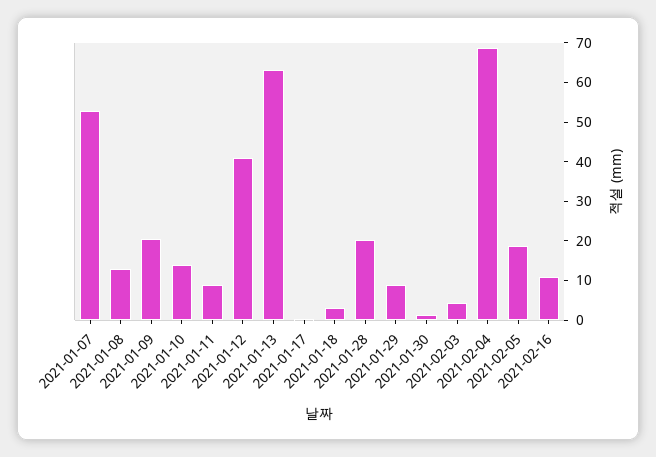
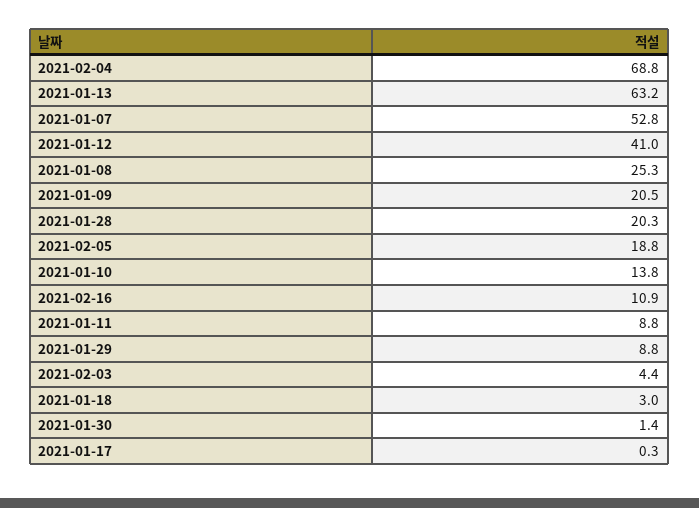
2021-01-08: 12.5 -> 25.3

